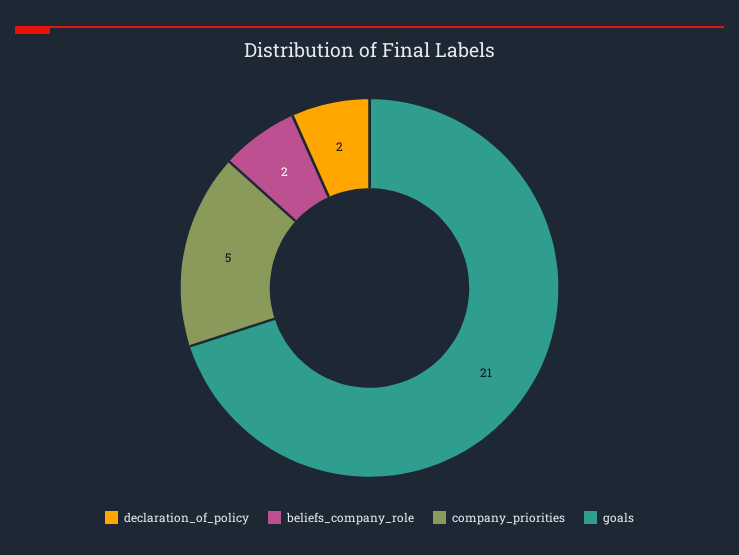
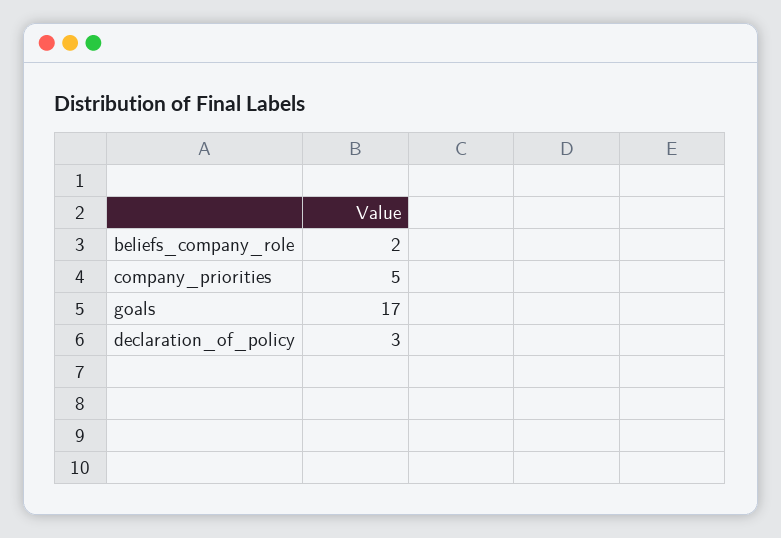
declaration_of_policy: 2 -> 3
goals: 21 -> 17

